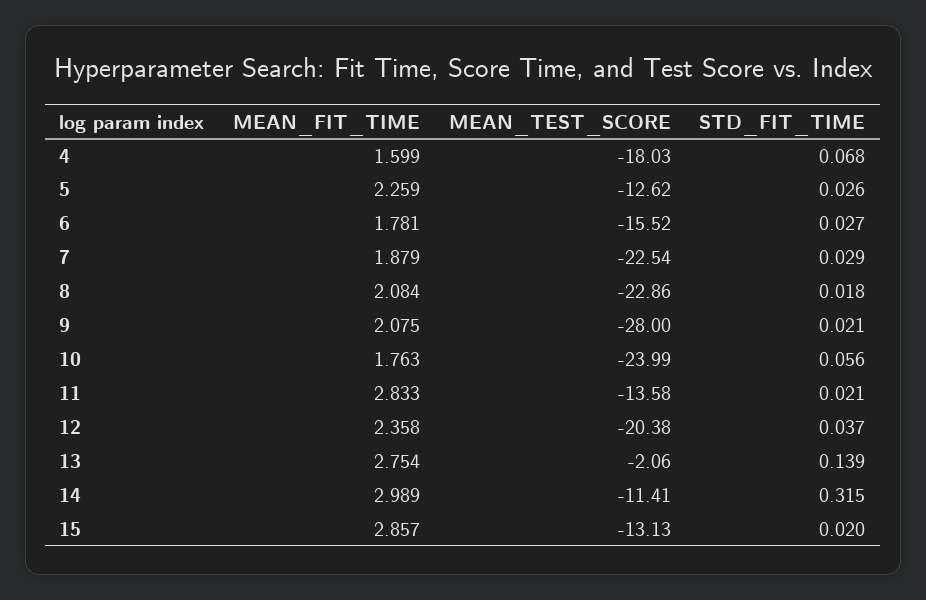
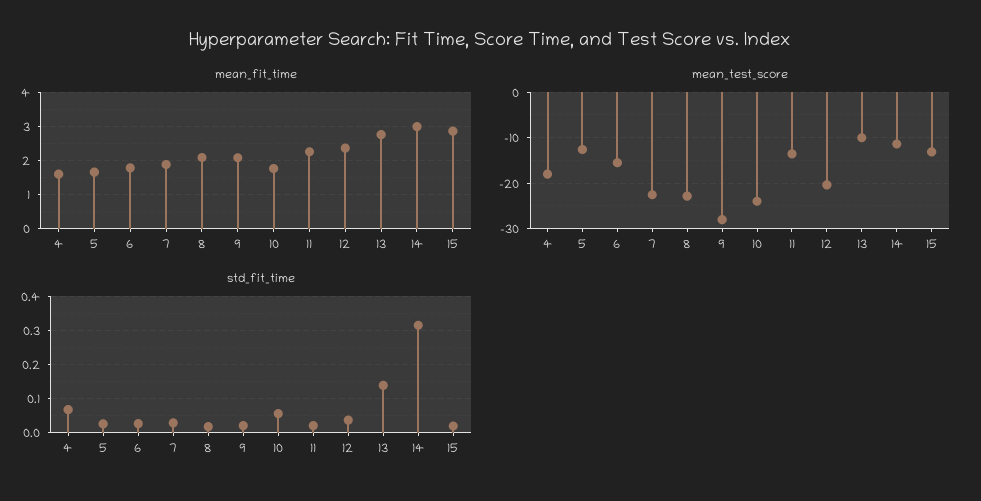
MEAN_FIT_TIME, 5: 2.259 -> 1.6
MEAN_FIT_TIME, 11: 2.833 -> 2.2
MEAN_TEST_SCORE, 13: -2.06 -> -10

